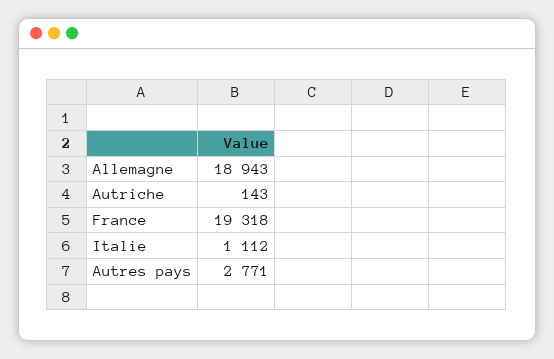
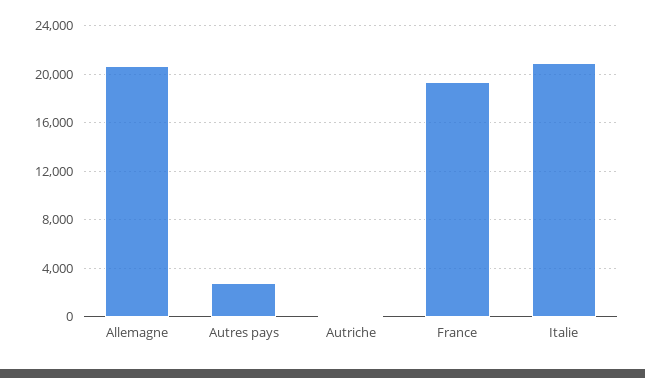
Allemagne: 18943 -> 20500
Italie: 1112 -> 21000

